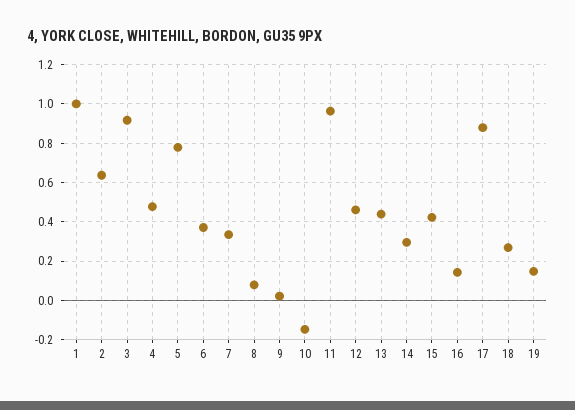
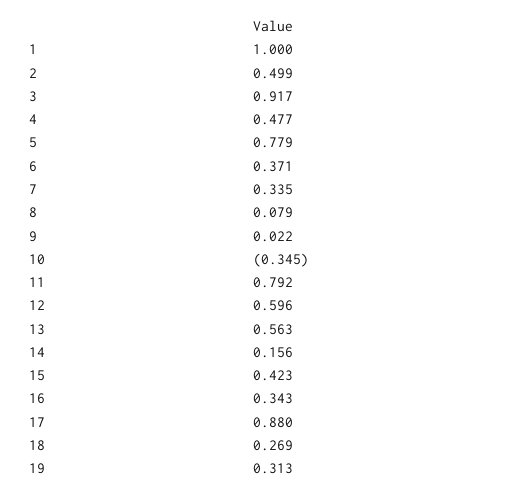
2: 0.65 -> 0.499
10: -0.15 -> -0.345
11: 0.95 -> 0.792
12: 0.45 -> 0.596
13: 0.45 -> 0.563
14: 0.3 -> 0.156
16: 0.15 -> 0.343
19: 0.15 -> 0.313

